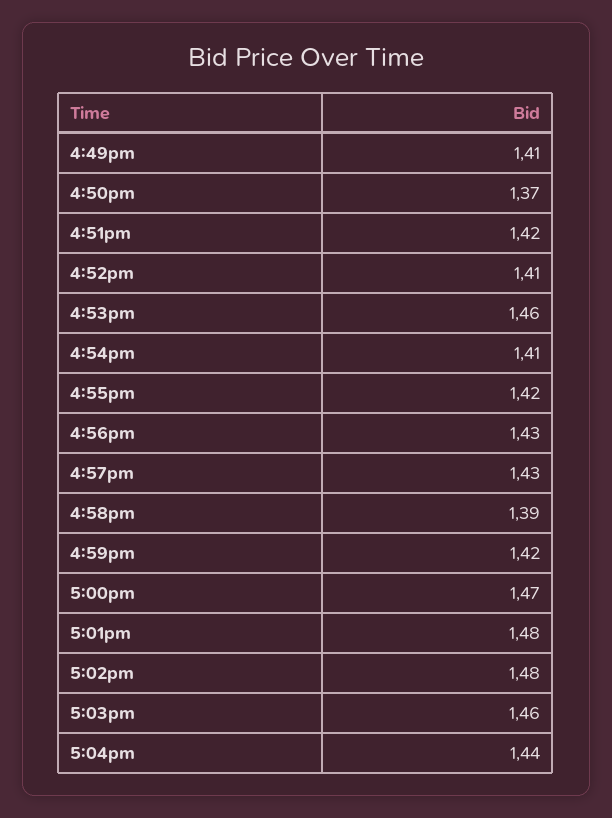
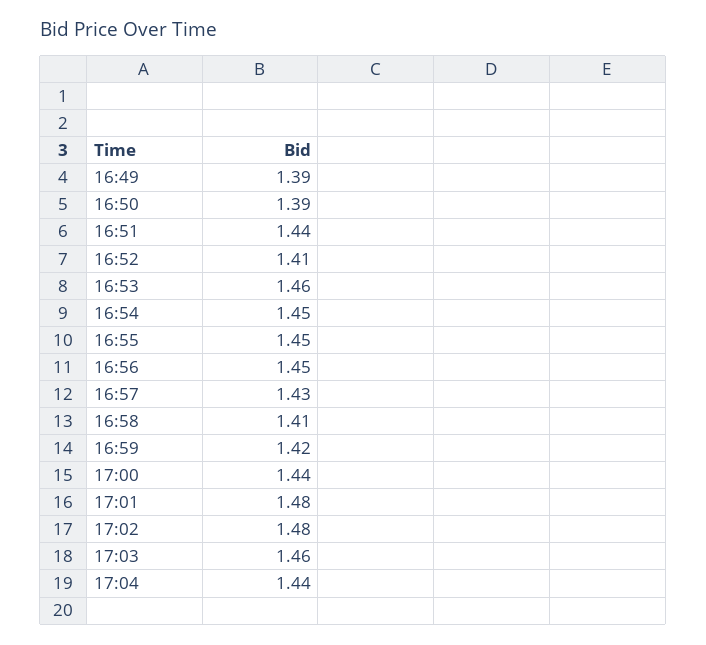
4:49pm: 1.41 -> 1.39
4:50pm: 1.37 -> 1.39
4:51pm: 1.42 -> 1.44
4:54pm: 1.41 -> 1.45
4:55pm: 1.42 -> 1.45
4:56pm: 1.43 -> 1.45
4:58pm: 1.39 -> 1.41
5:00pm: 1.47 -> 1.44

